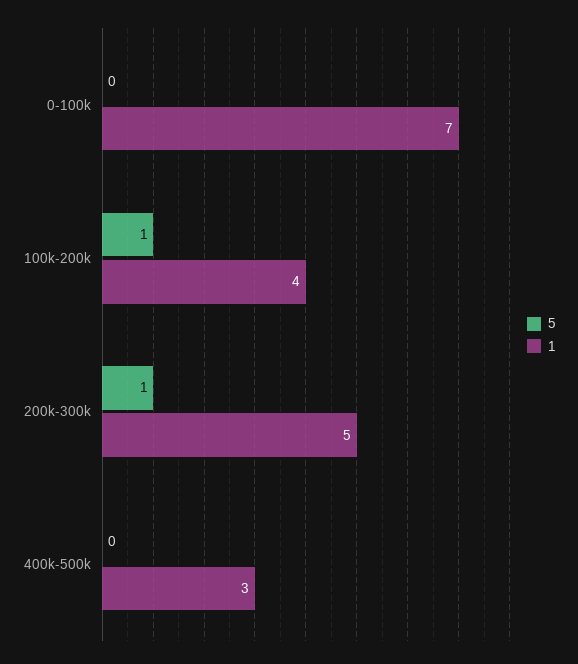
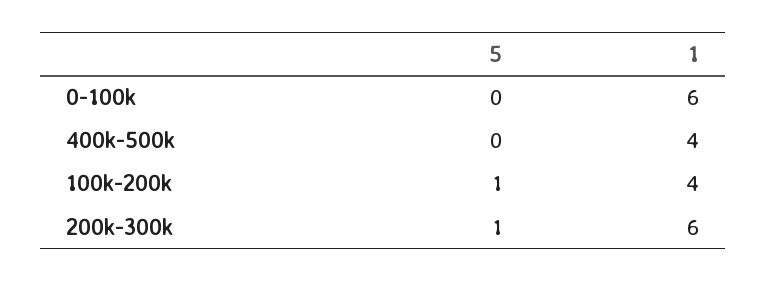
1, 0-100k: 7 -> 6
1, 200k-300k: 5 -> 6
1, 400k-500k: 3 -> 4

